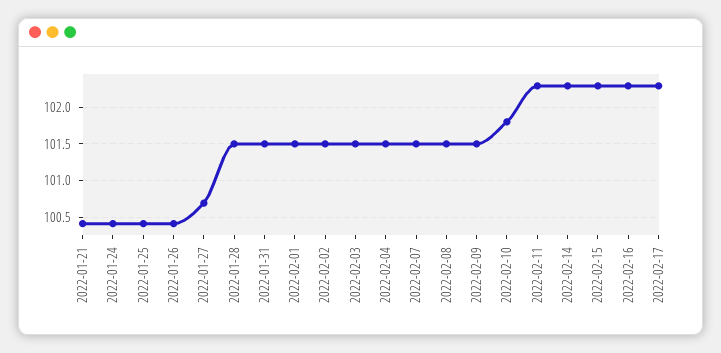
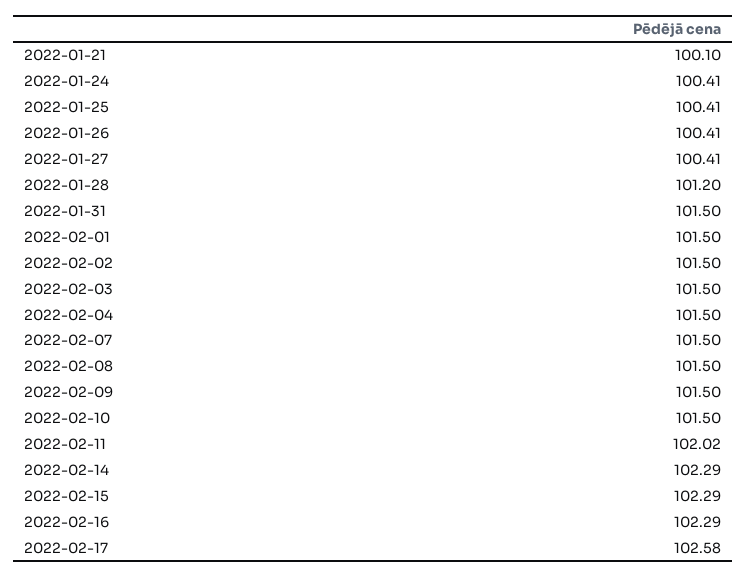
2022-01-21: 100.4 -> 100.1
2022-01-27: 100.7 -> 100.41
2022-01-28: 101.5 -> 101.2
2022-02-10: 101.8 -> 101.5
2022-02-11: 102.3 -> 102.02
2022-02-17: 102.3 -> 102.58

